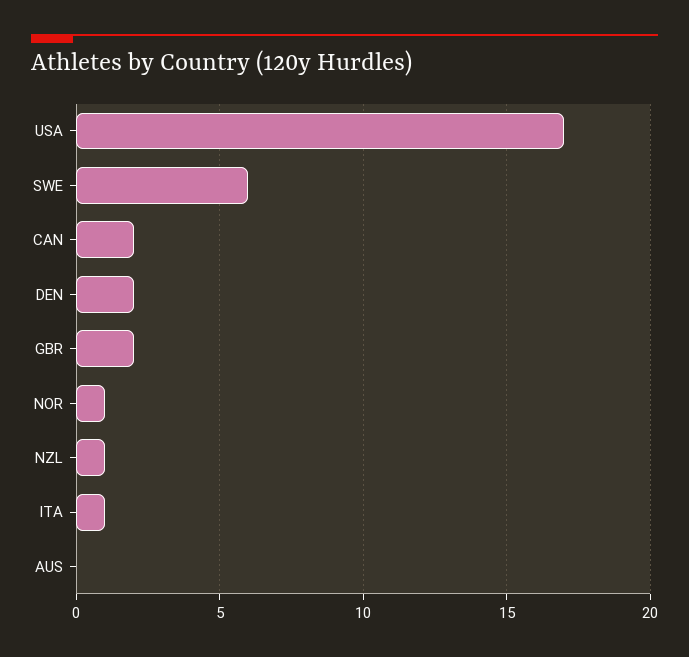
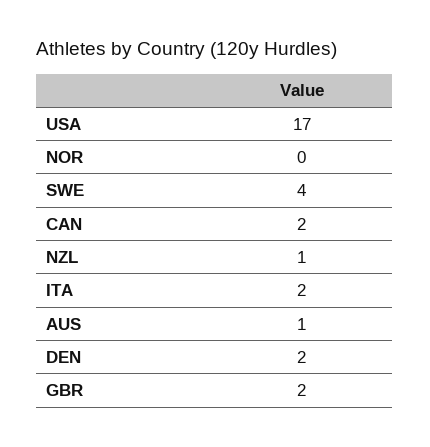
SWE: 6 -> 4
NOR: 1 -> 0
ITA: 1 -> 2
AUS: 0 -> 1

